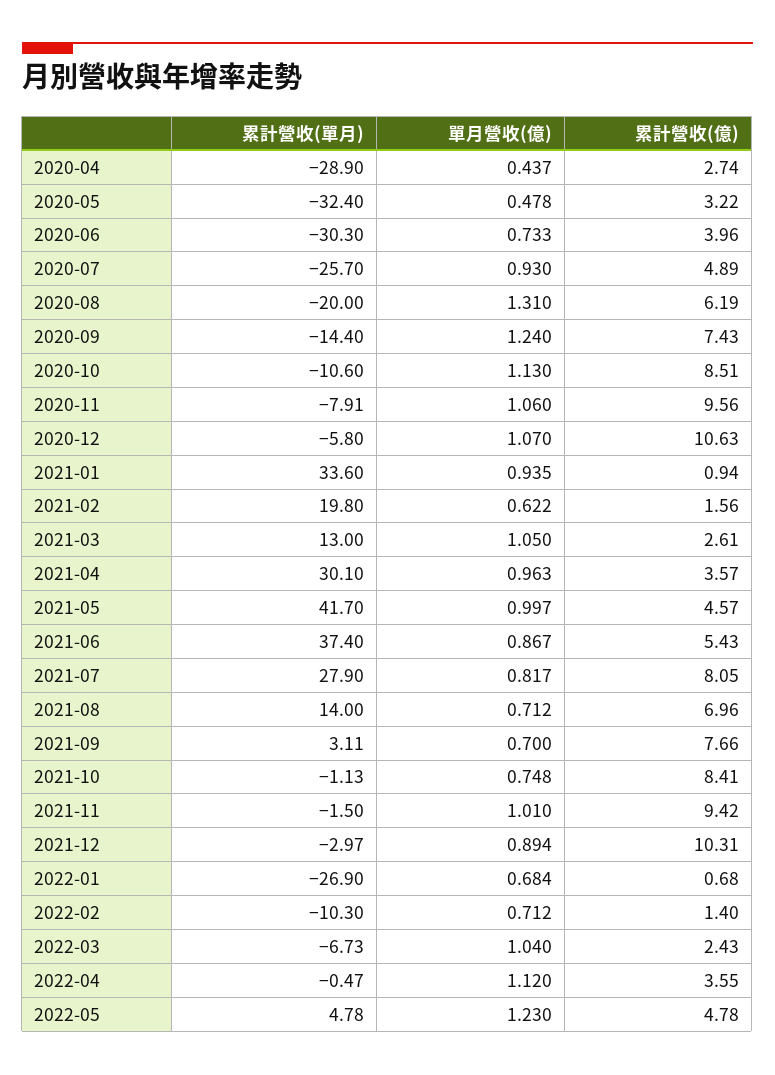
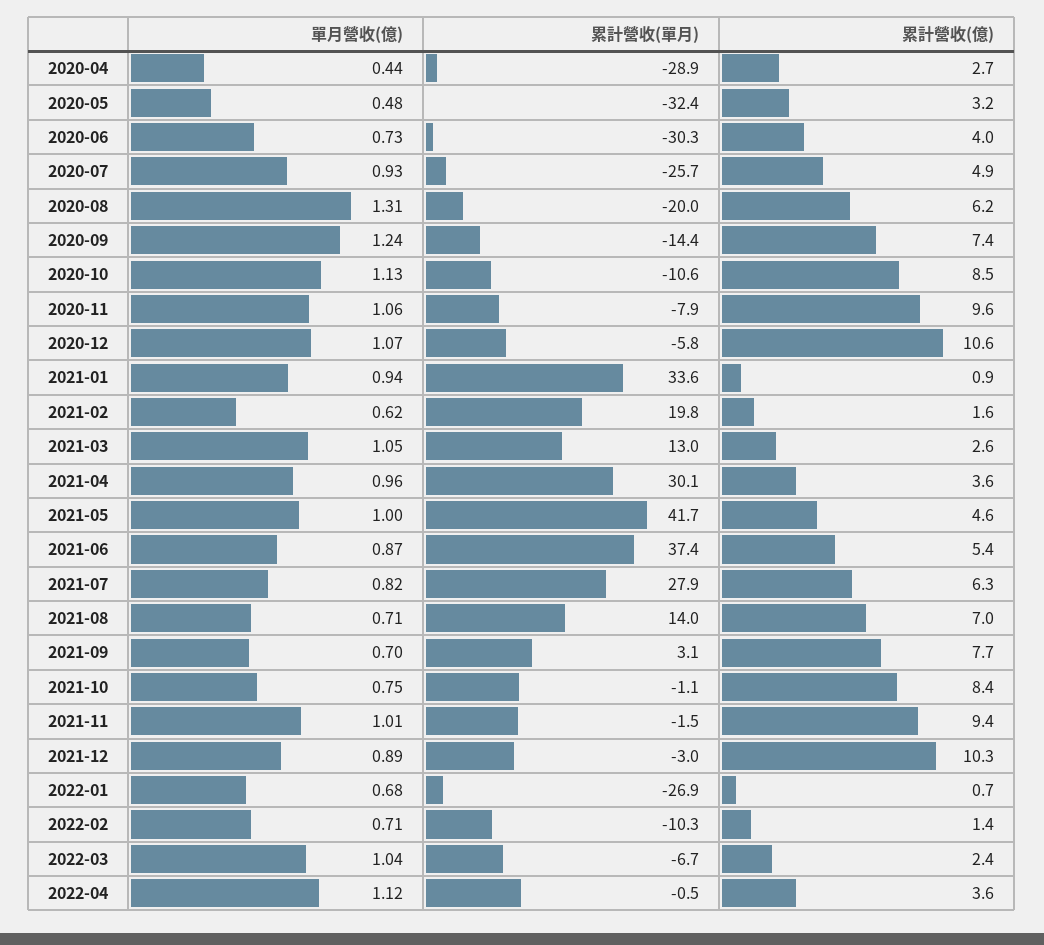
累計營收(億), 2021-07: 8.05 -> 6.3
累計營收(單月), 2022-05: 4.78 -> none
單月營收(億), 2022-05: 1.23 -> none
累計營收(億), 2022-05: 4.78 -> none

